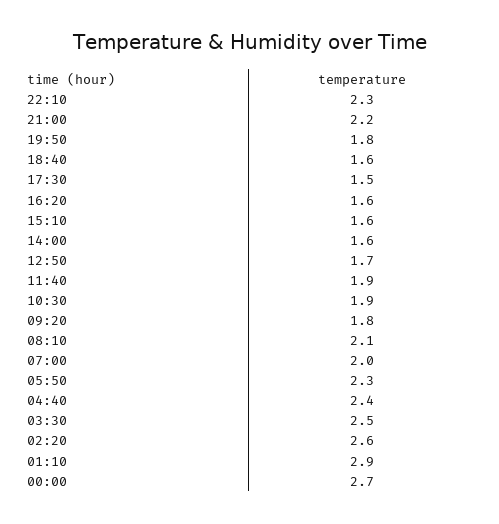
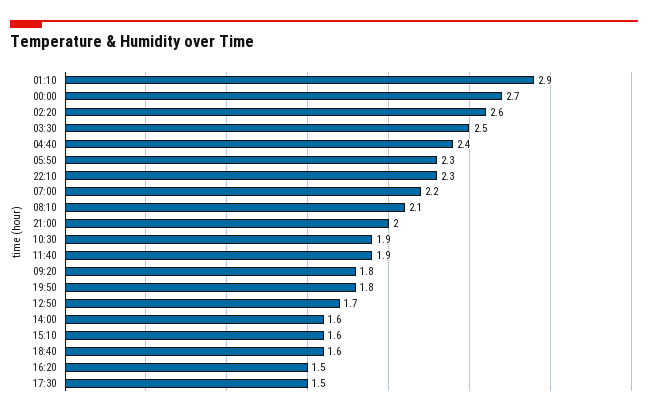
21:00: 2.2 -> 2
16:20: 1.6 -> 1.5
07:00: 2 -> 2.2

